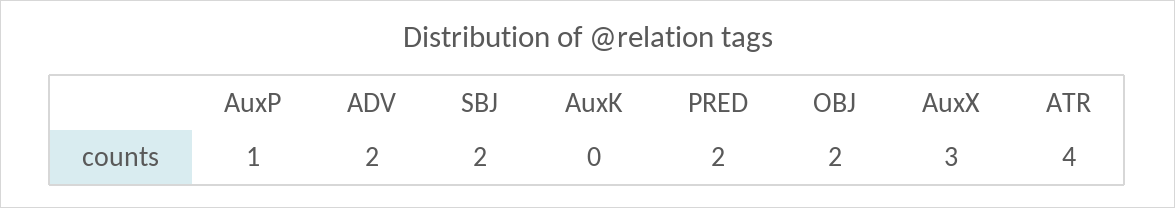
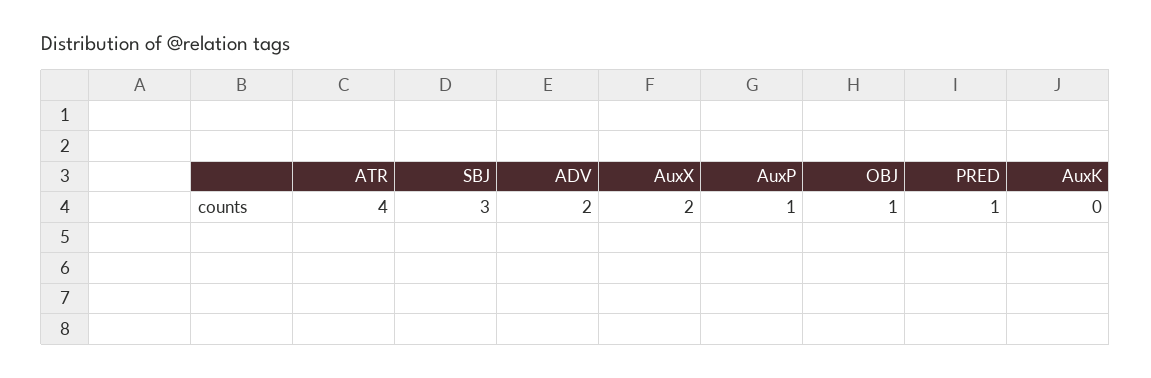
SBJ: 2 -> 3
PRED: 2 -> 1
OBJ: 2 -> 1
AuxX: 3 -> 2

